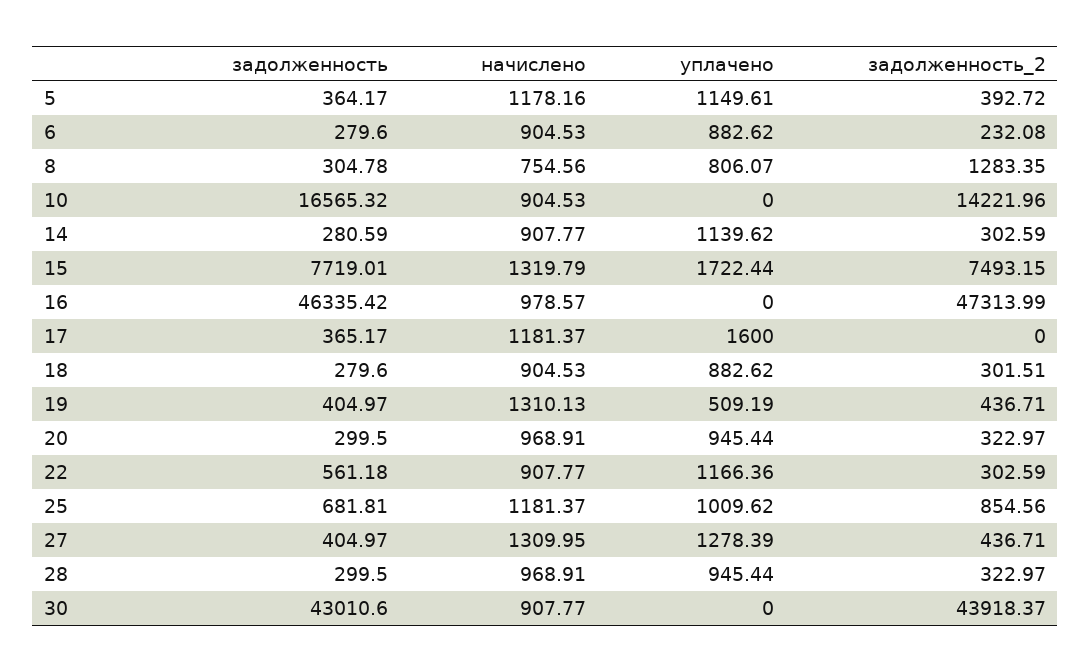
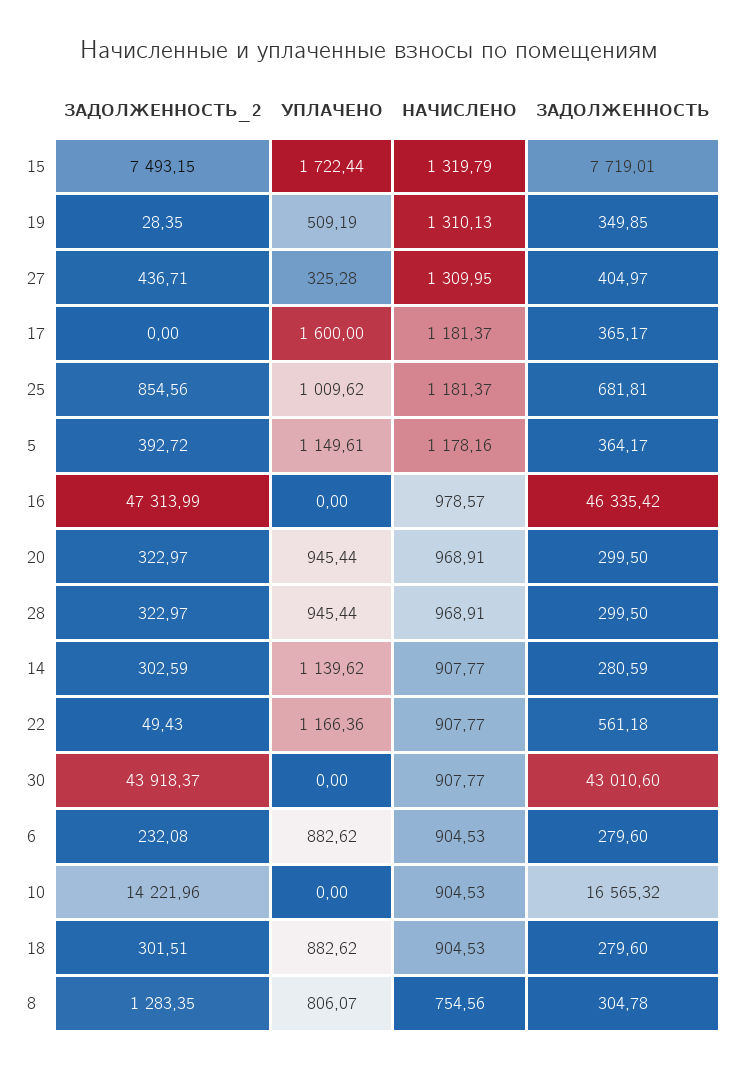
задолженность, 19: 404.97 -> 349.85
задолженность_2, 19: 436.71 -> 28.35
задолженность_2, 22: 302.59 -> 49.43
уплачено, 27: 1278.39 -> 325.28

